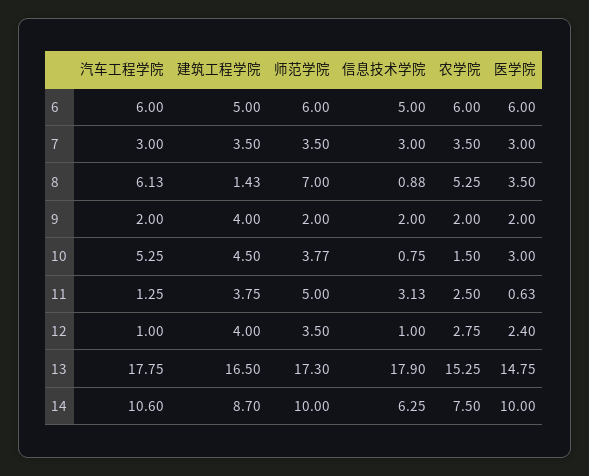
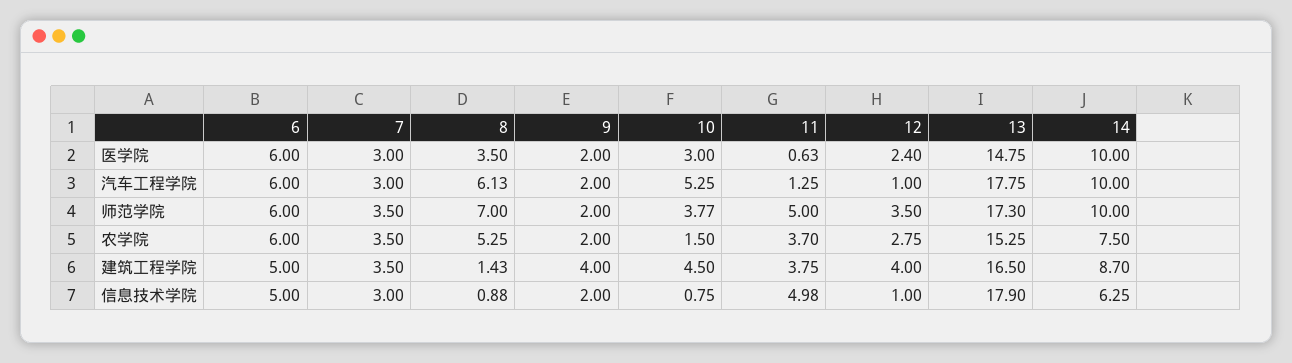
信息技术学院, 11: 3.13 -> 4.98
农学院, 11: 2.5 -> 3.7
汽车工程学院, 14: 10.6 -> 10

